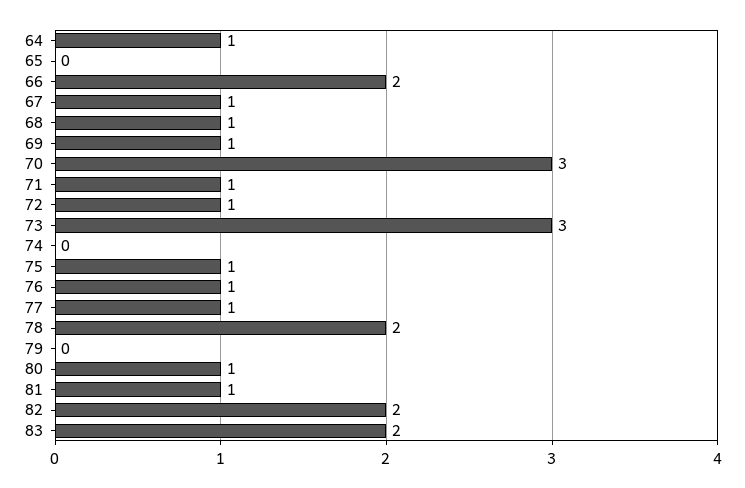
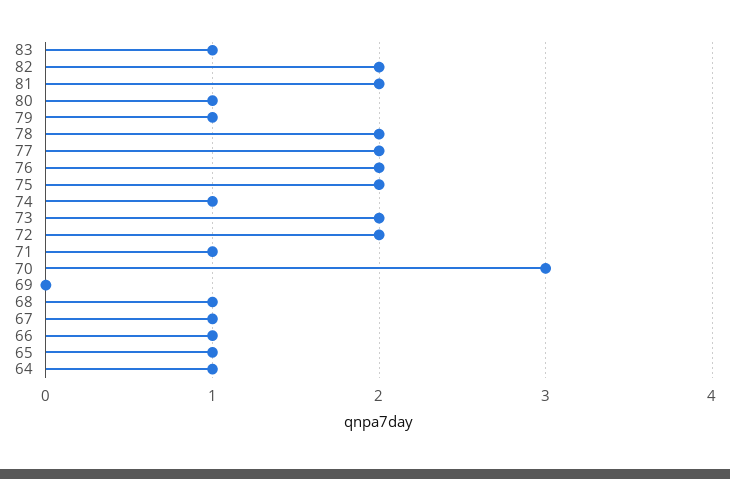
65: 0 -> 1
66: 2 -> 1
69: 1 -> 0
72: 1 -> 2
73: 3 -> 2
74: 0 -> 1
75: 1 -> 2
76: 1 -> 2
77: 1 -> 2
79: 0 -> 1
81: 1 -> 2
83: 2 -> 1

